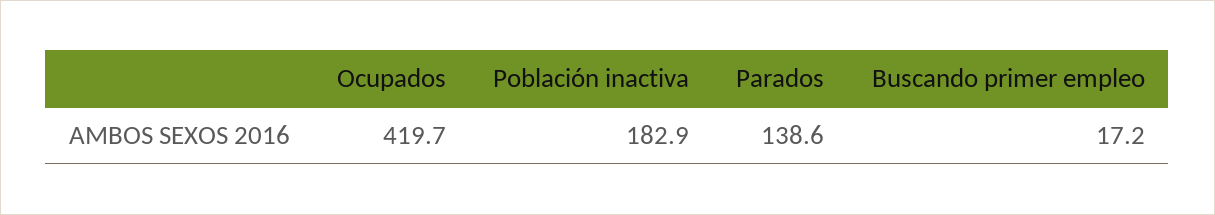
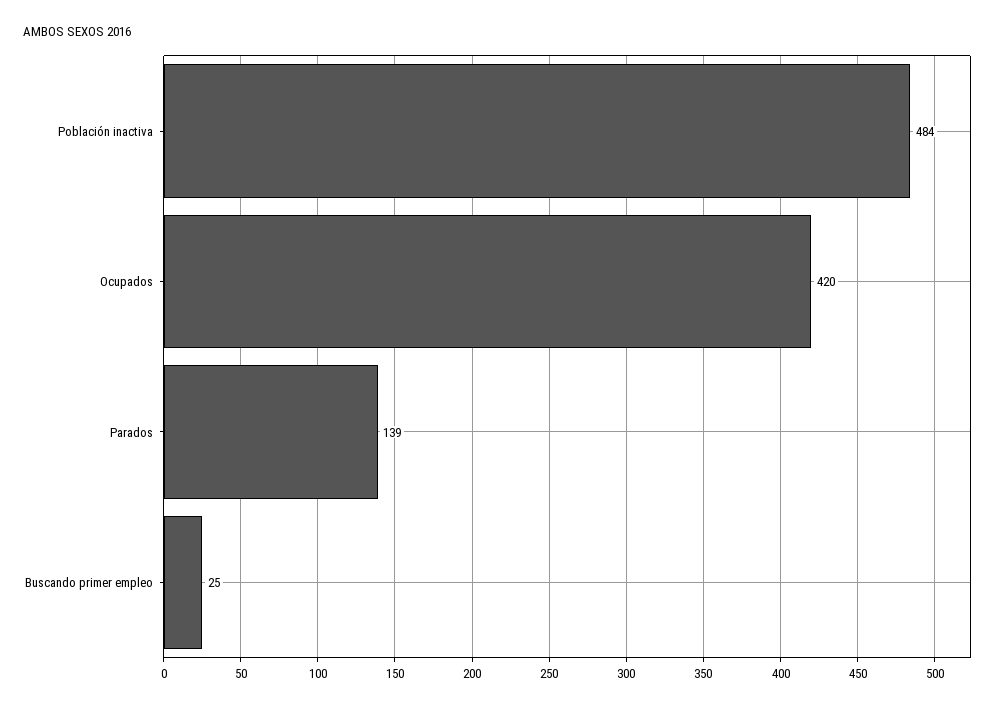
Población inactiva: 182.9 -> 484
Buscando primer empleo: 17.2 -> 25

